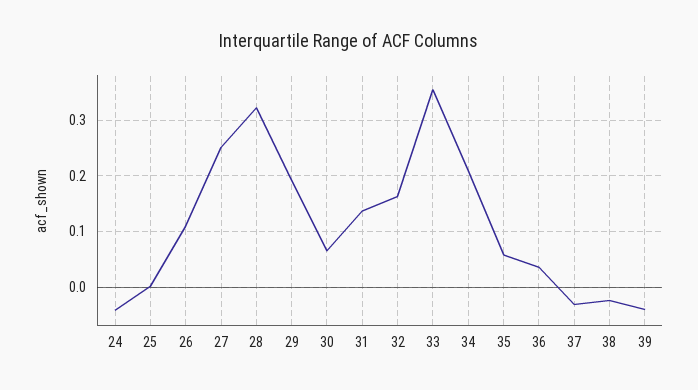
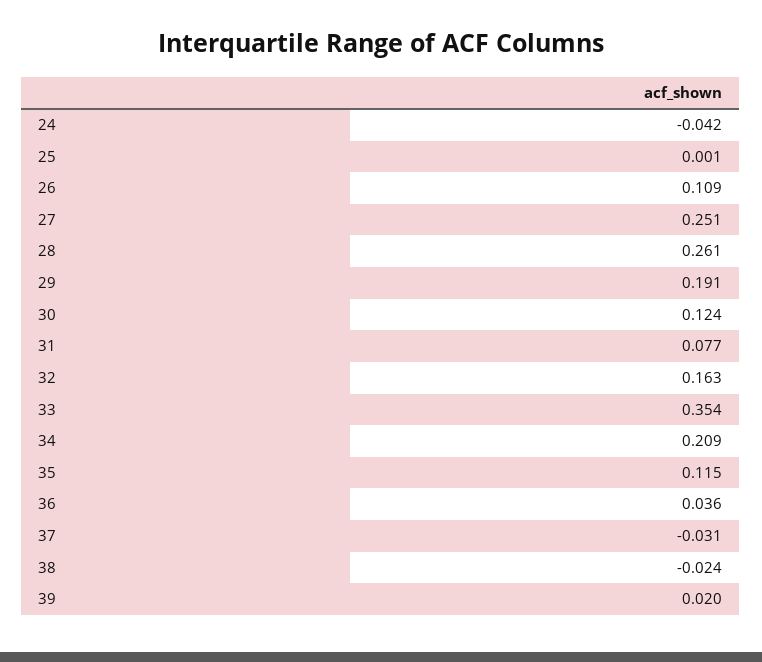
28: 0.32 -> 0.261
30: 0.06 -> 0.124
31: 0.14 -> 0.077
35: 0.06 -> 0.115
39: -0.04 -> 0.02

